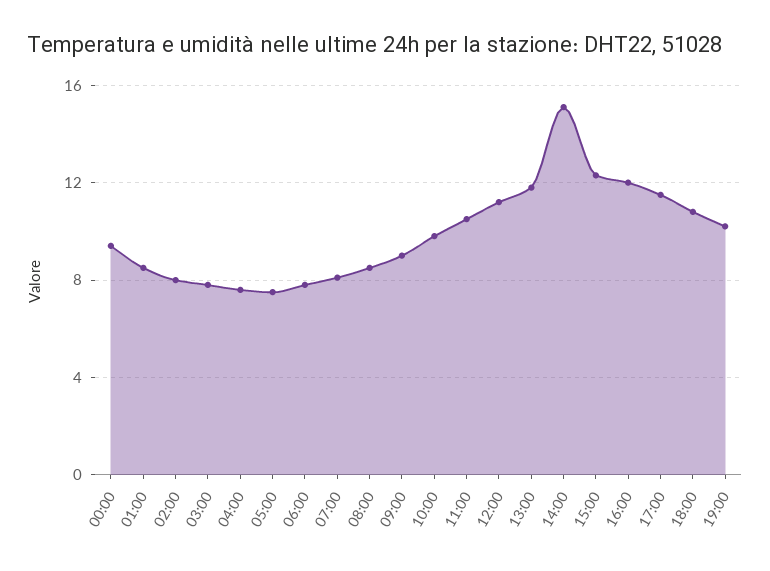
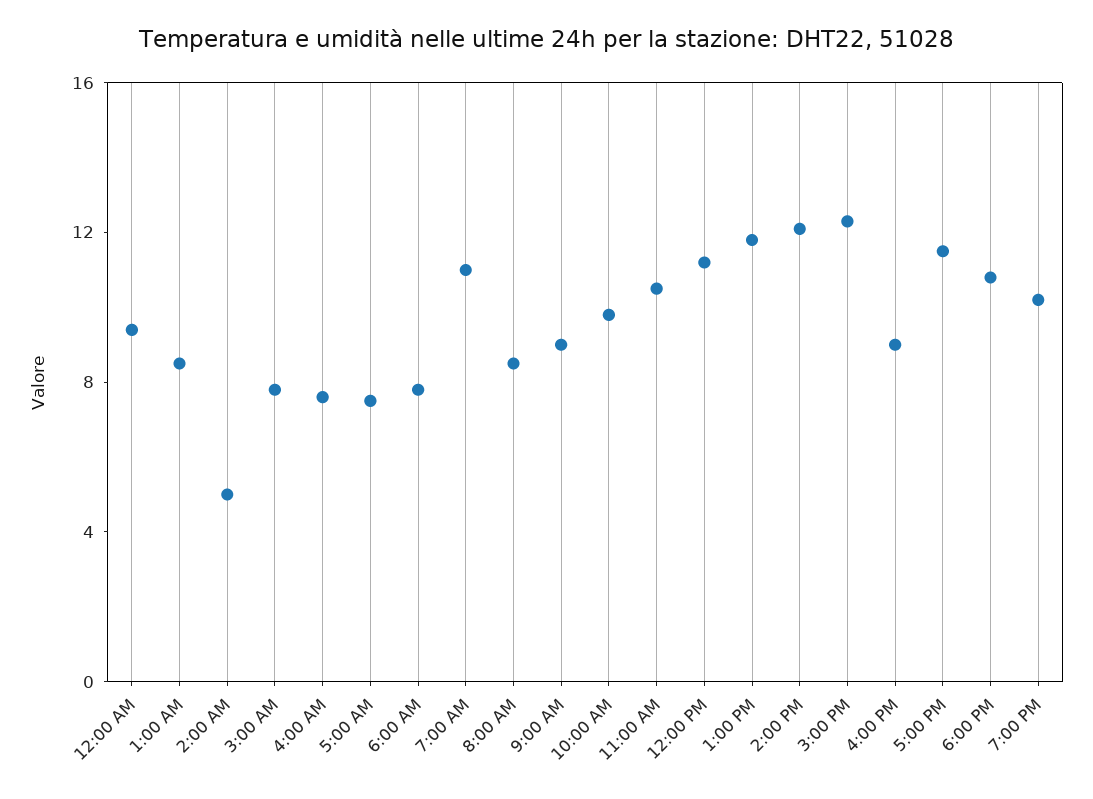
02:00: 8 -> 5
07:00: 8 -> 11
14:00: 15 -> 12
16:00: 12 -> 9

